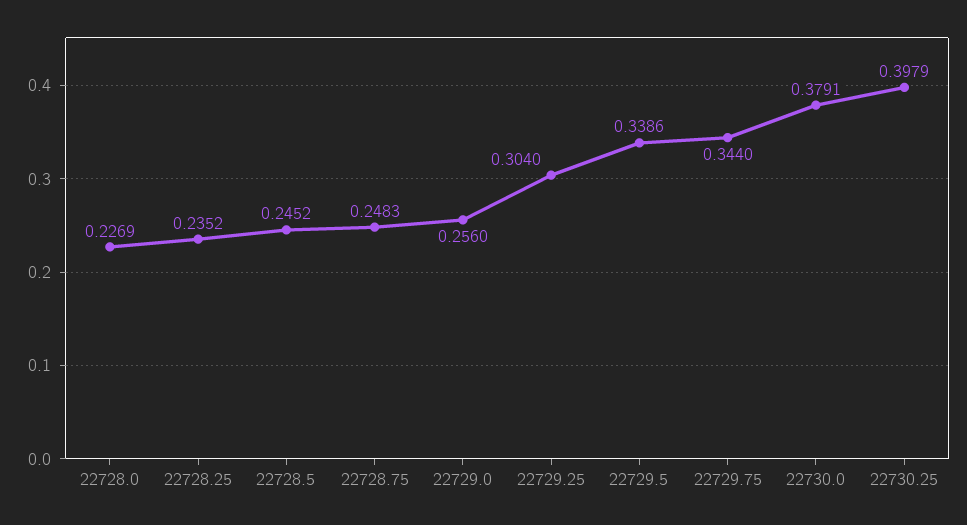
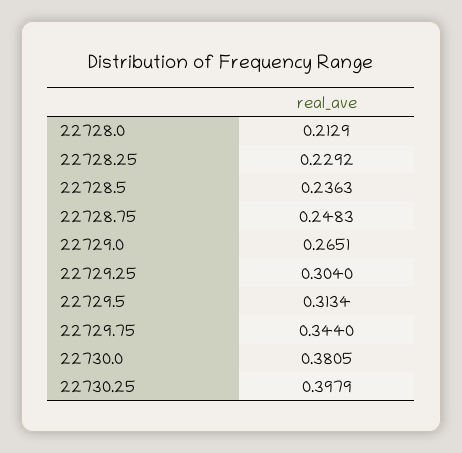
22728.0: 0.2269 -> 0.2129
22728.25: 0.2352 -> 0.2292
22728.5: 0.2452 -> 0.2363
22729.0: 0.256 -> 0.2651
22729.5: 0.3386 -> 0.3134
22730.0: 0.3791 -> 0.3805

